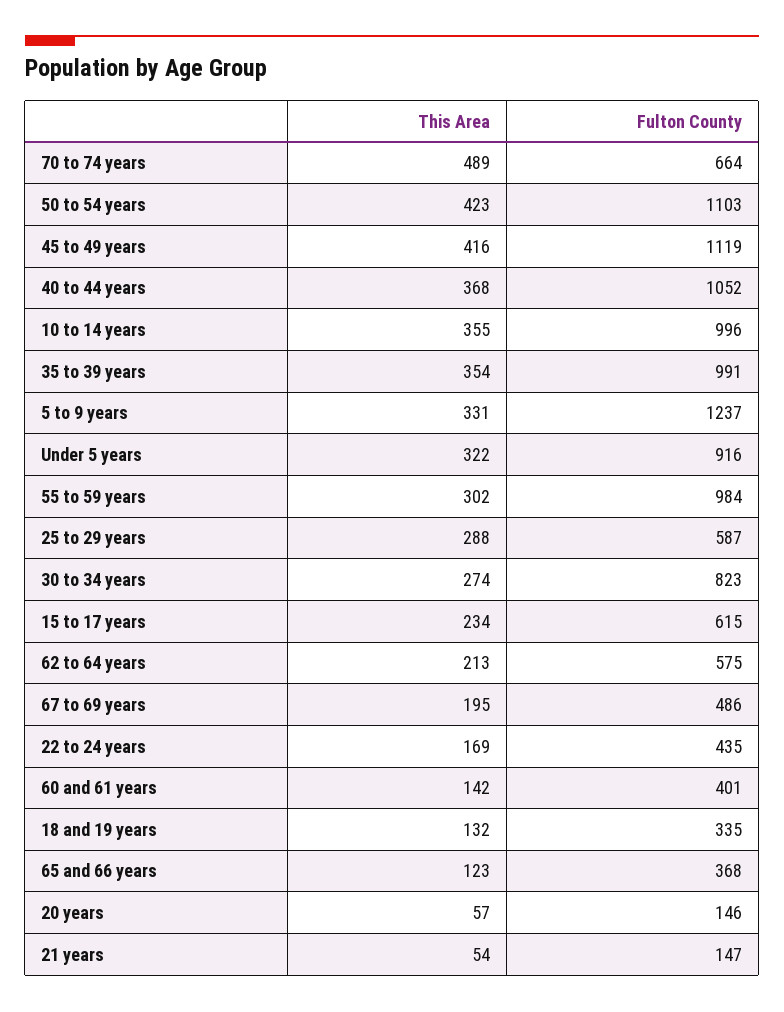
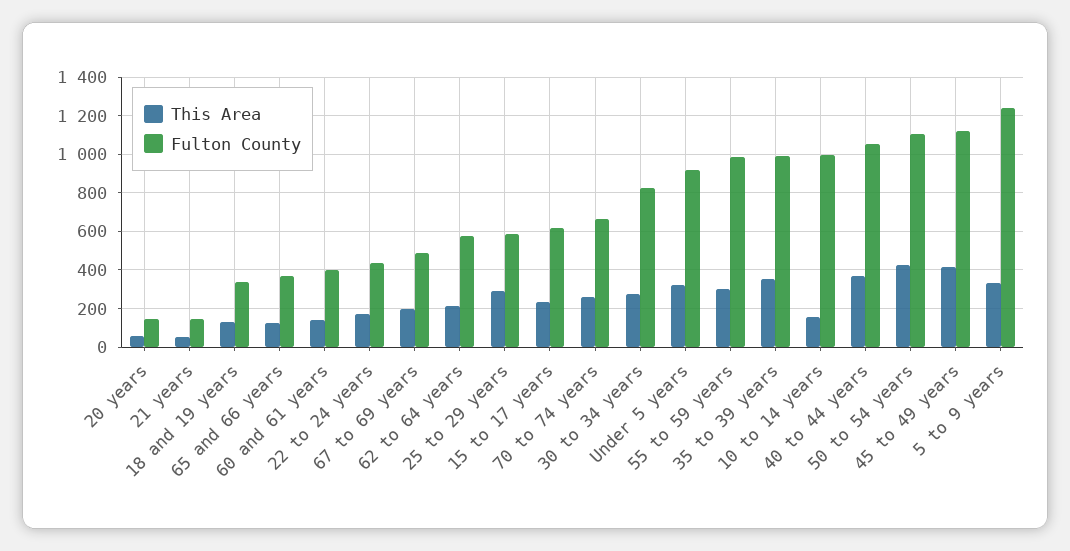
This Area, 70 to 74 years: 489 -> 250
This Area, 10 to 14 years: 355 -> 150

